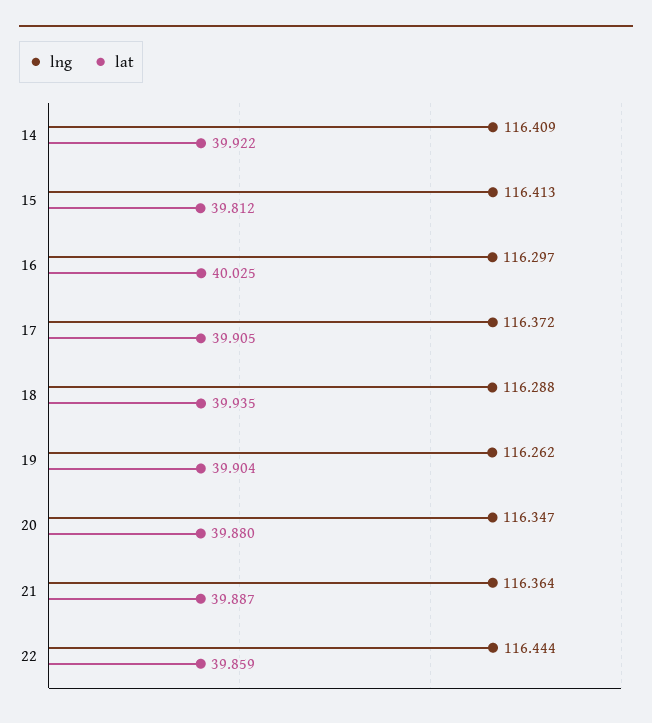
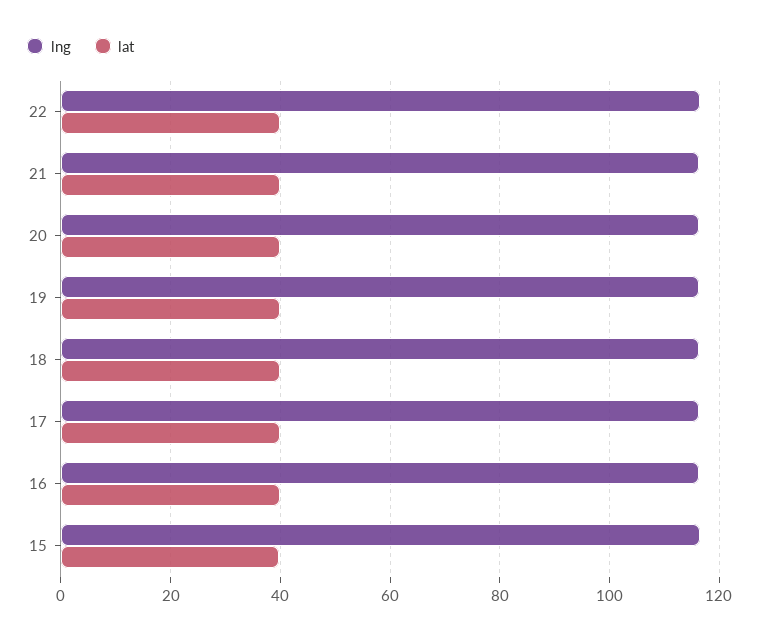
lng, 14: 116.409 -> none
lat, 14: 39.922 -> none

